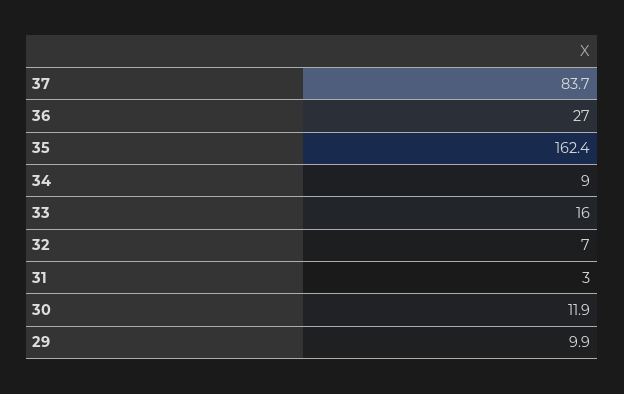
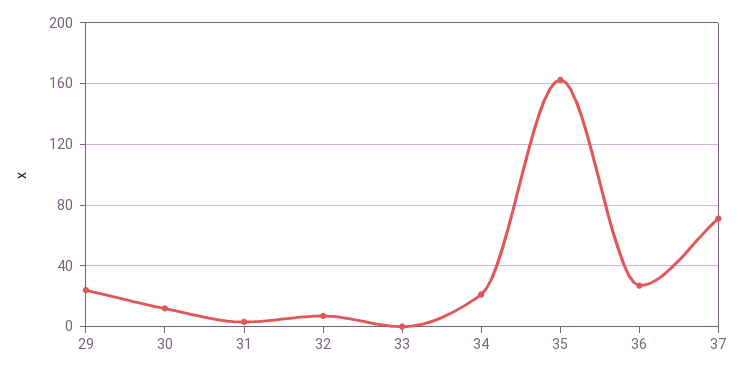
37: 83.7 -> 70
34: 9 -> 20
33: 16 -> 0
29: 9.9 -> 25

